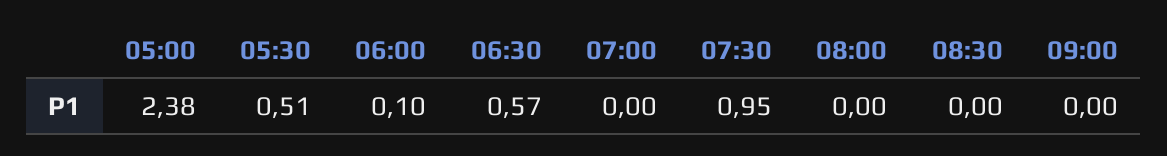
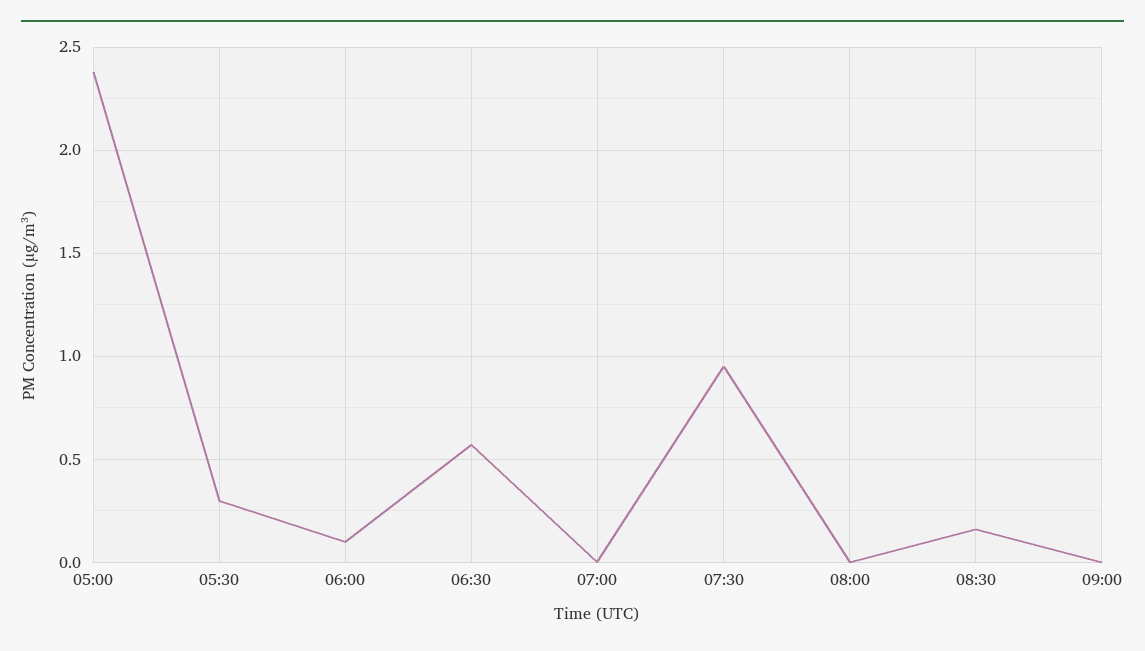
05:30: 0.51 -> 0.3
08:30: 0 -> 0.15

